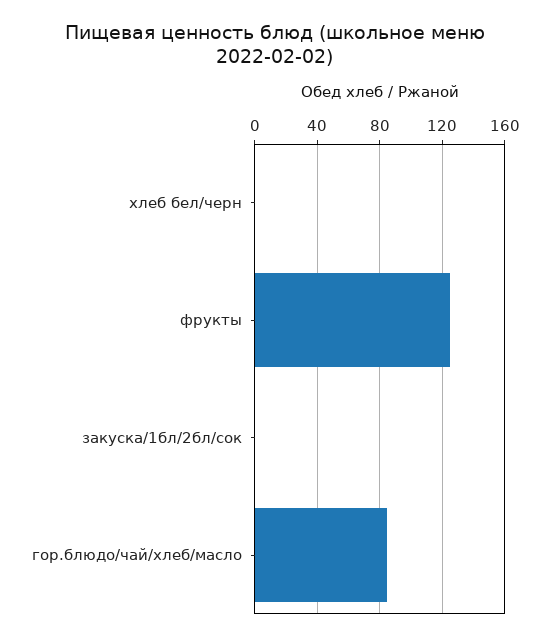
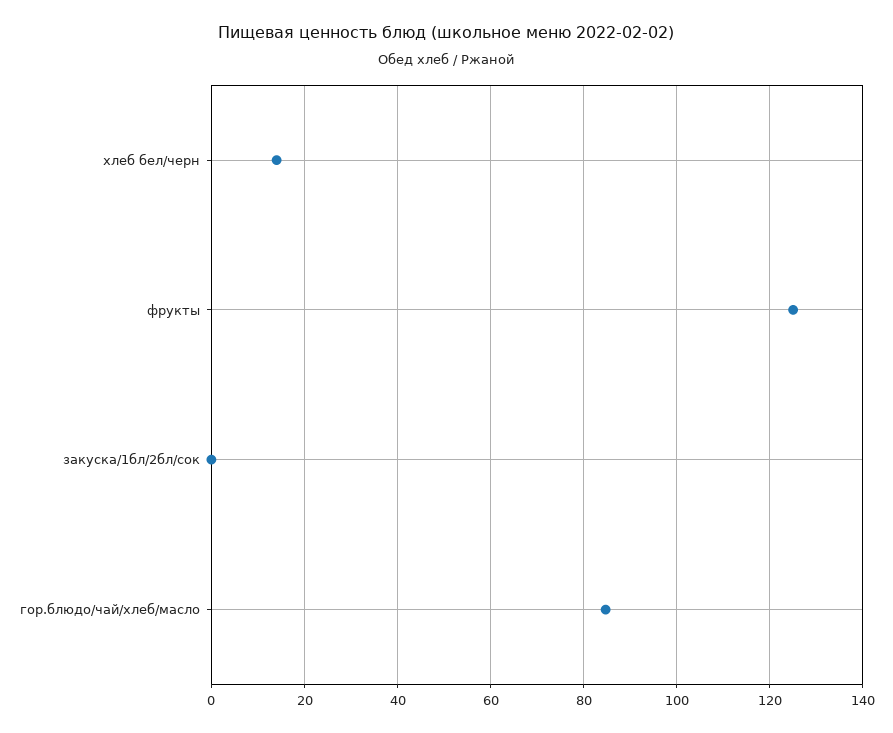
хлеб бел/черн: 0 -> 14

